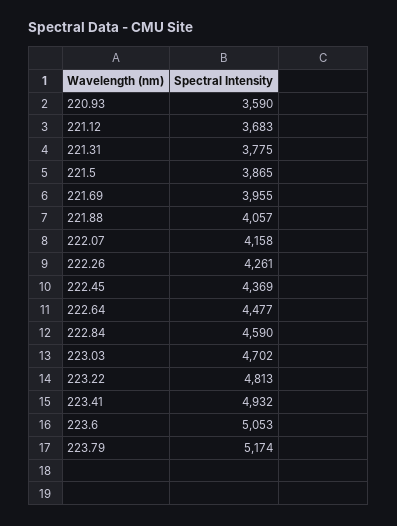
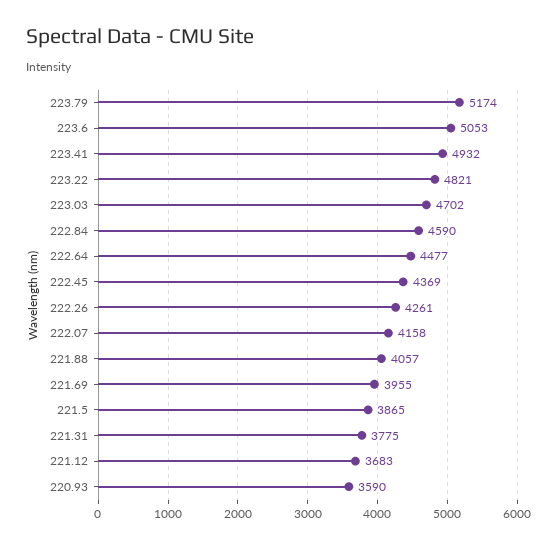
223.22: 4813 -> 4821

